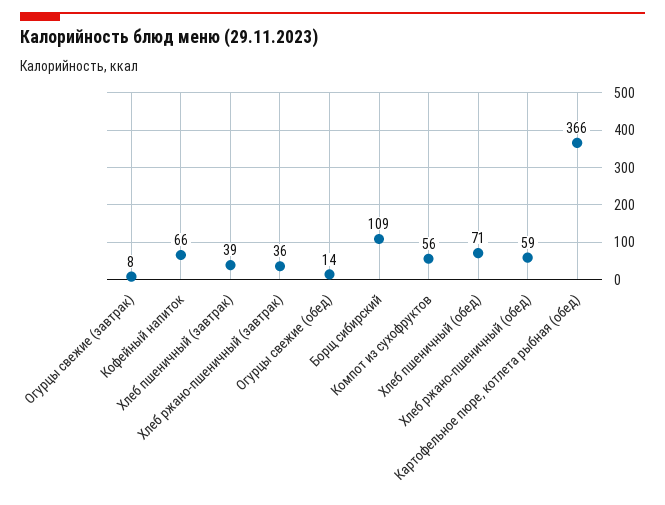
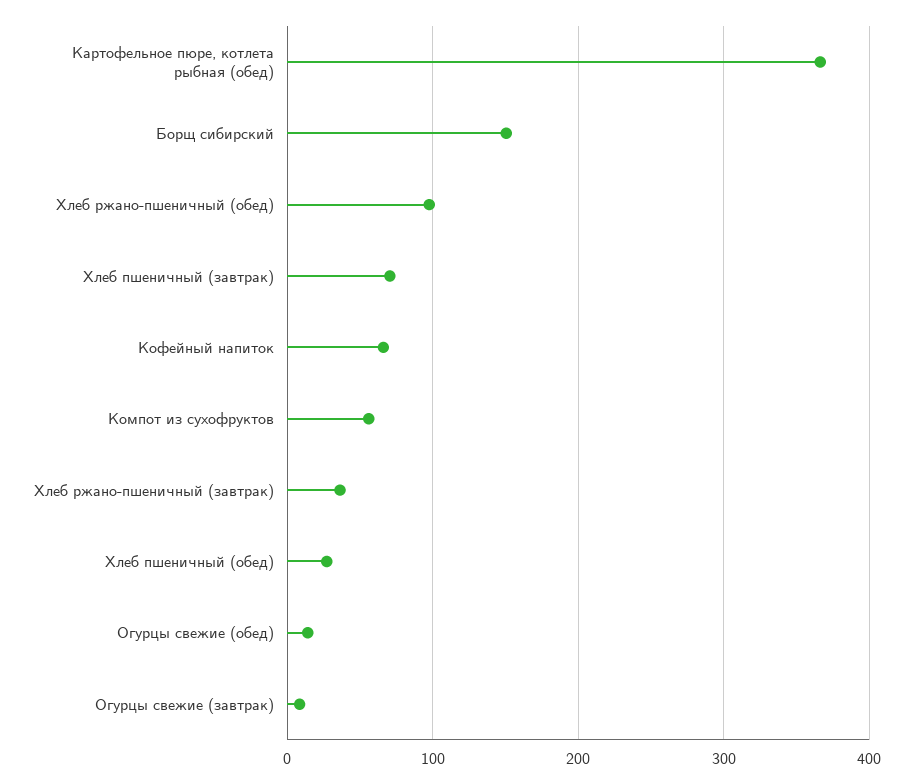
Хлеб пшеничный (завтрак): 39 -> 70
Борщ сибирский: 109 -> 150
Хлеб пшеничный (обед): 71 -> 30
Хлеб ржано-пшеничный (обед): 59 -> 100

